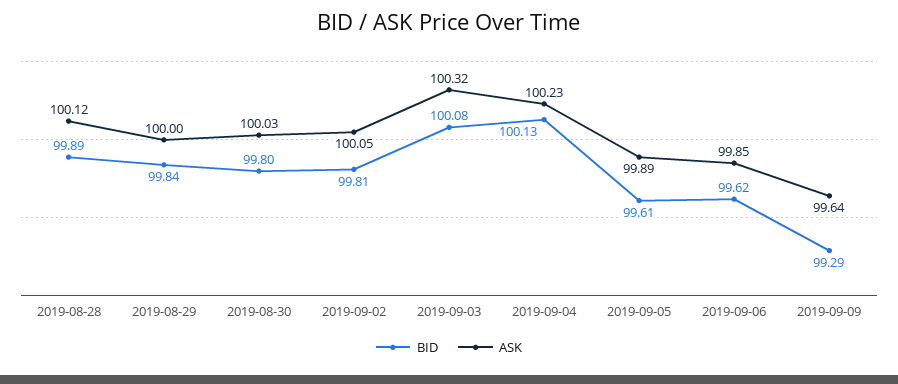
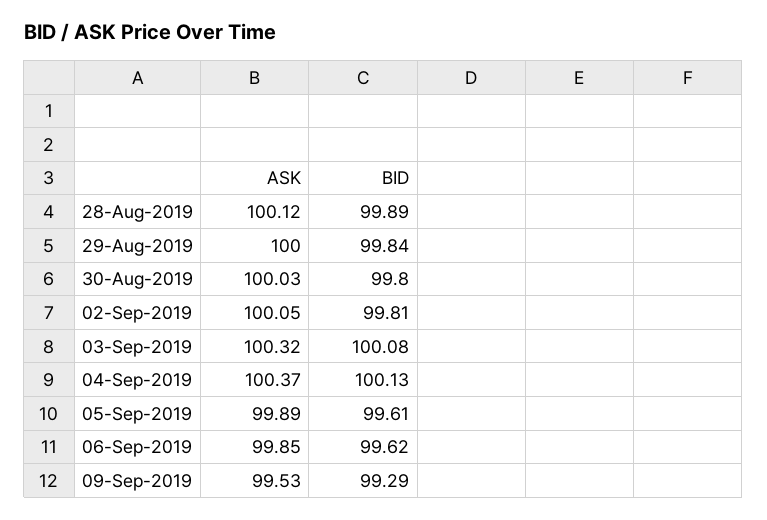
ASK, 2019-09-04: 100.23 -> 100.37
ASK, 2019-09-09: 99.64 -> 99.53

